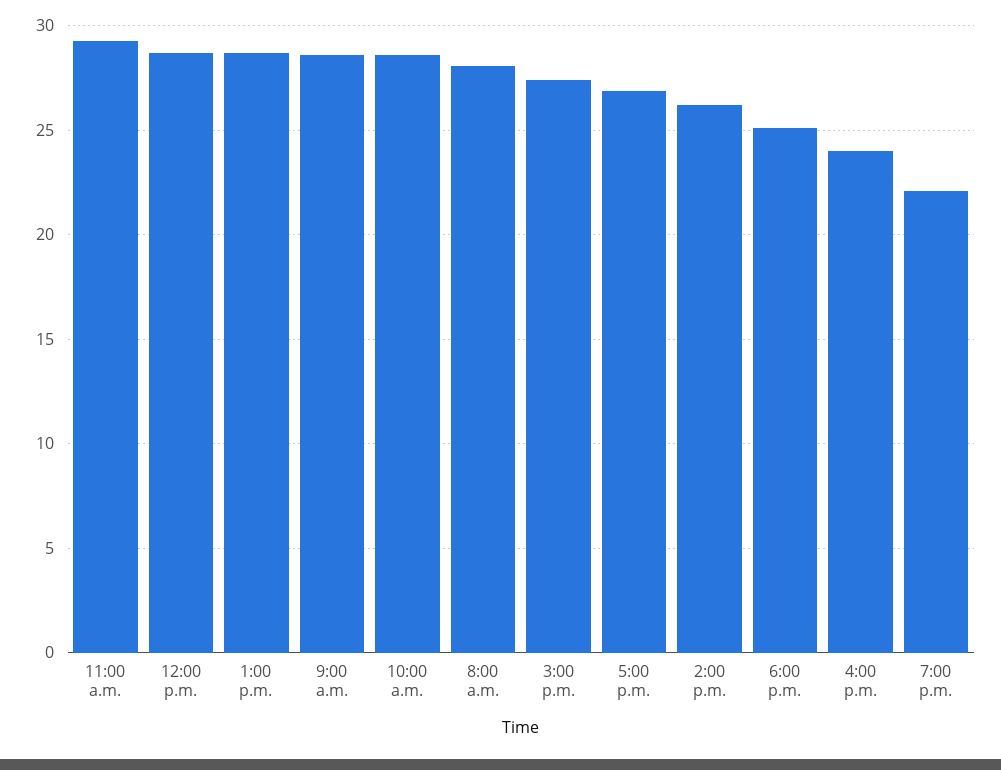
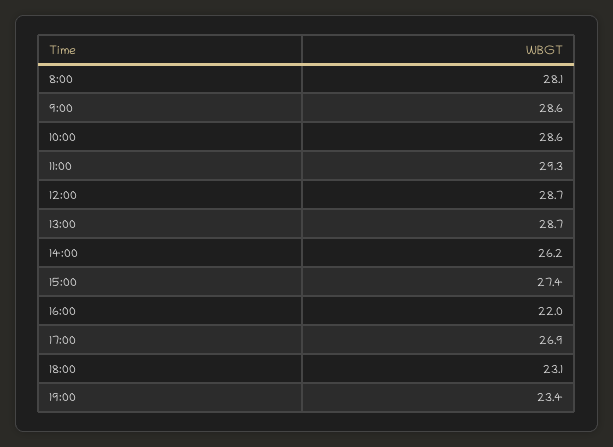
6:00 p.m.: 25 -> 23.1
4:00 p.m.: 24 -> 22
7:00 p.m.: 22 -> 23.4

